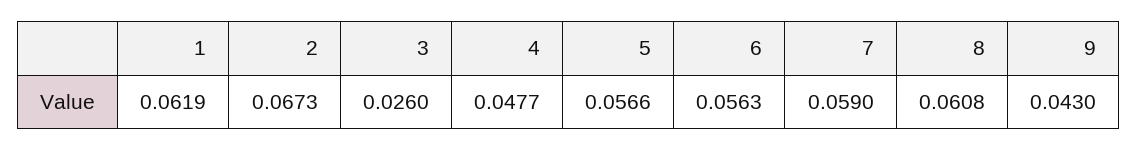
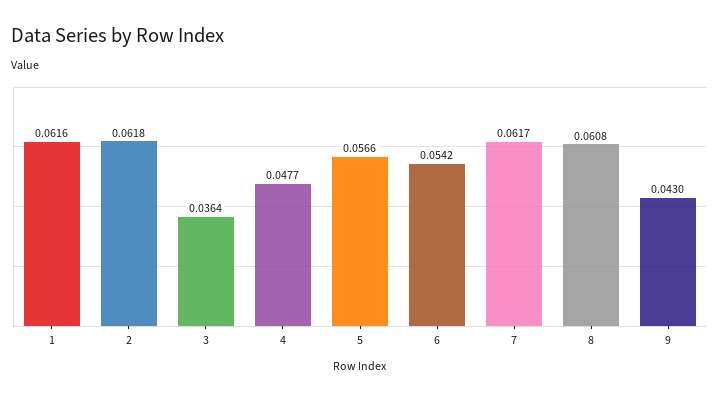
1: 0.0619 -> 0.0616
2: 0.0673 -> 0.0618
3: 0.026 -> 0.0364
6: 0.0563 -> 0.0542
7: 0.059 -> 0.0617

